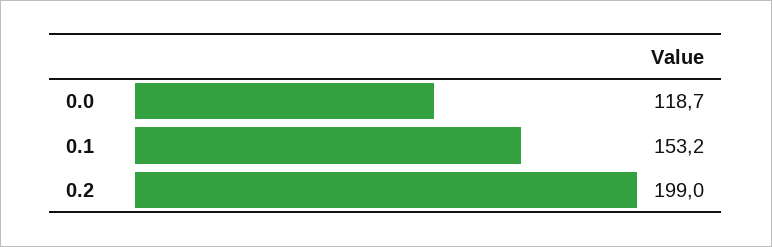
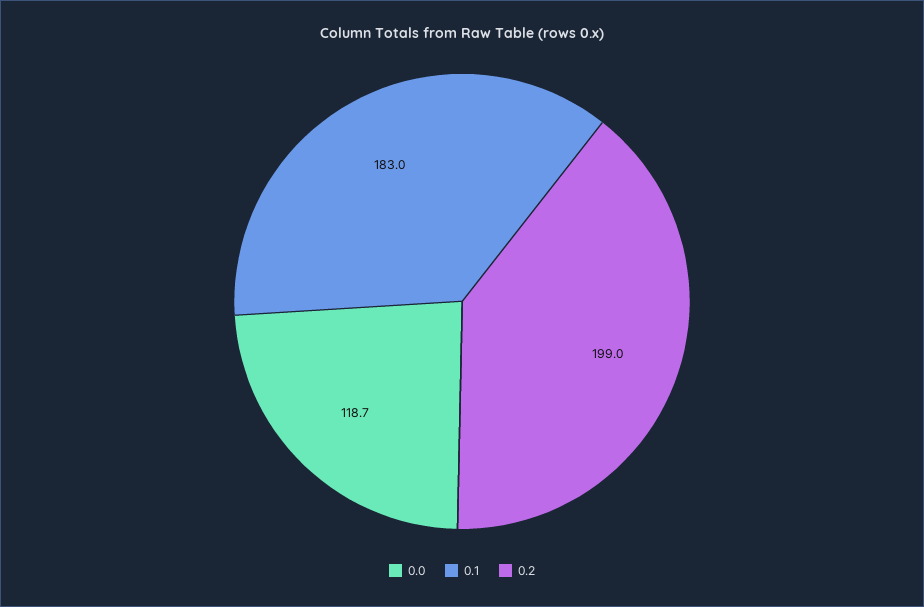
0.1: 153.2 -> 183

